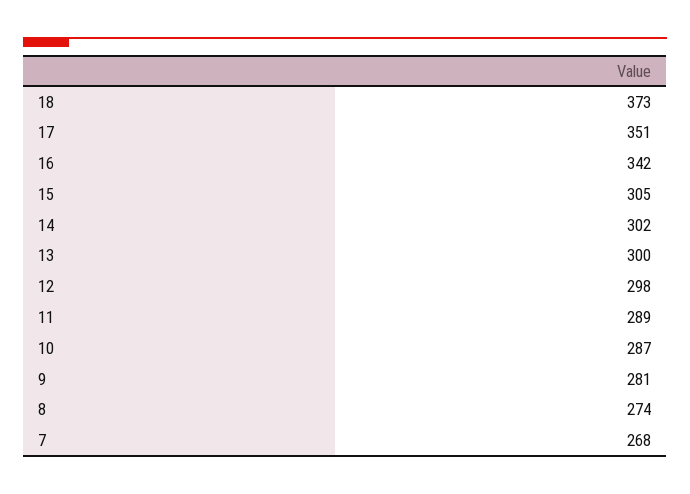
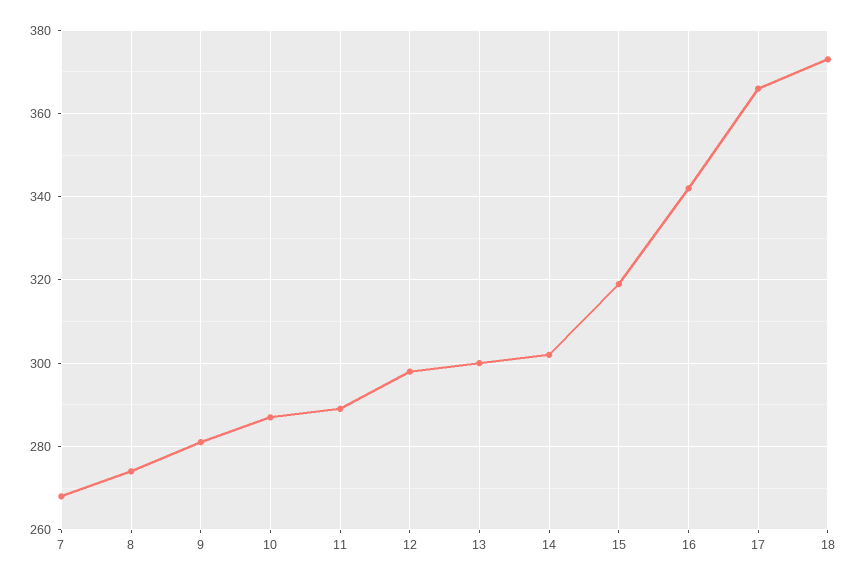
17: 351 -> 365
15: 305 -> 320

